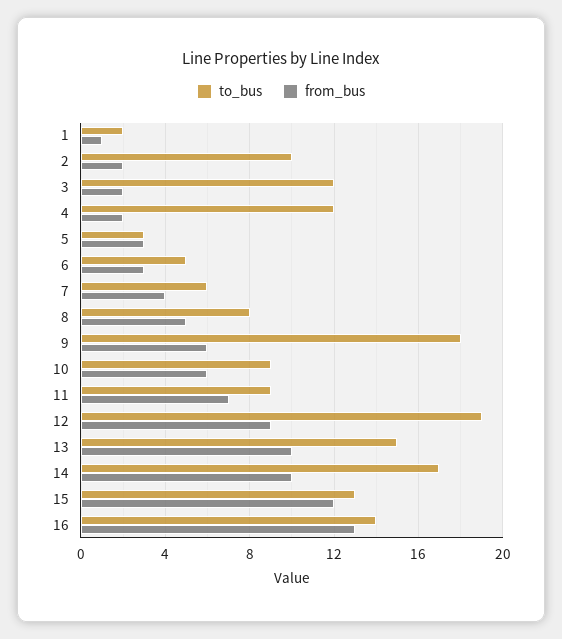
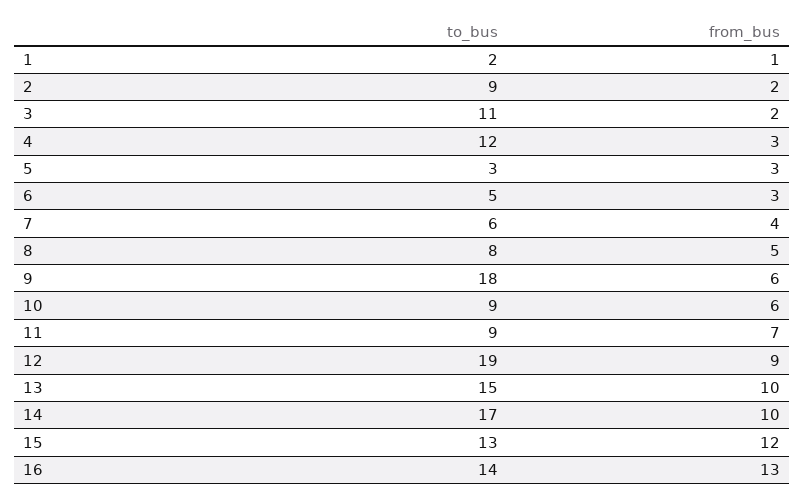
to_bus, 2: 10 -> 9
to_bus, 3: 12 -> 11
from_bus, 4: 2 -> 3

